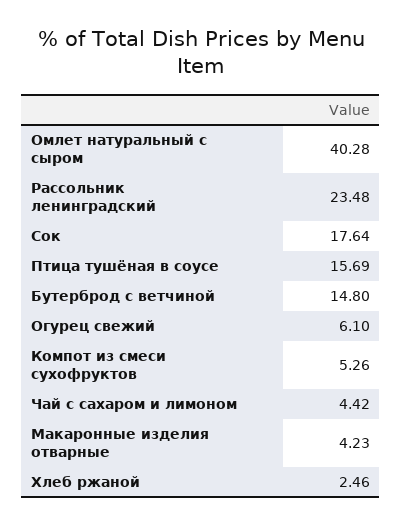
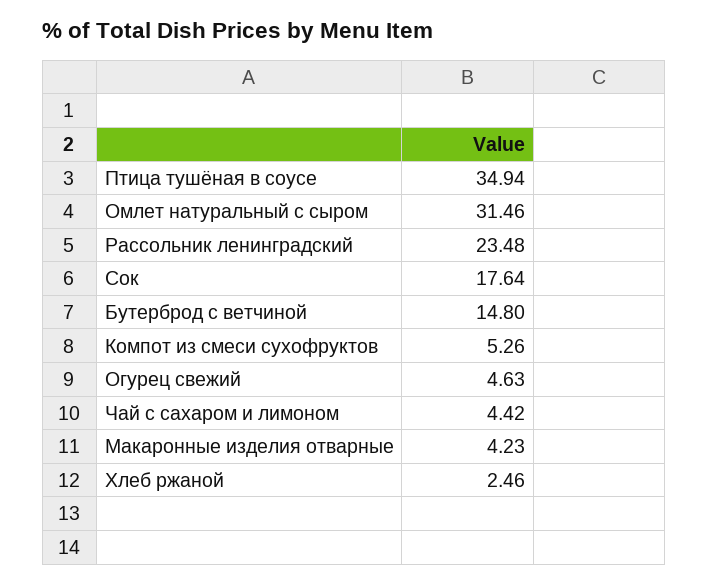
Омлет натуральный с сыром: 40.28 -> 31.46
Птица тушёная в соусе: 15.69 -> 34.94
Огурец свежий: 6.1 -> 4.63

